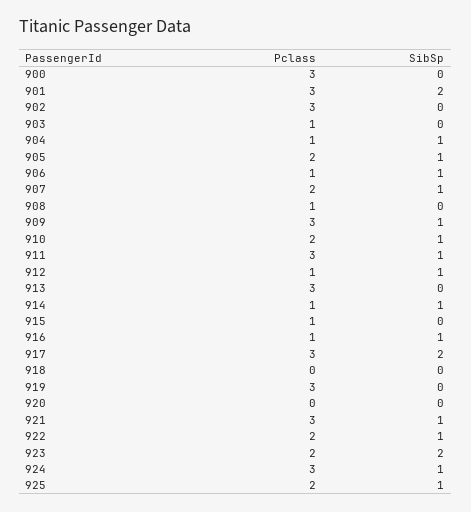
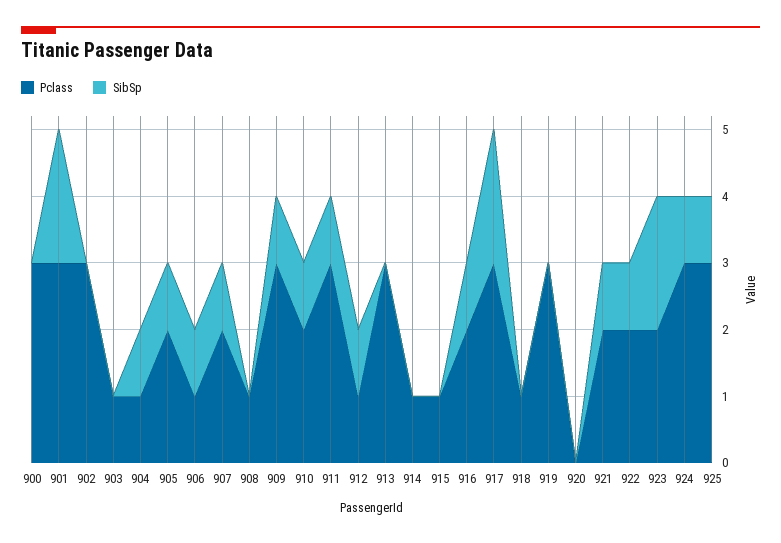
SibSp, 914: 1 -> 0
Pclass, 916: 1 -> 2
Pclass, 918: 0 -> 1
Pclass, 921: 3 -> 2
Pclass, 925: 2 -> 3

